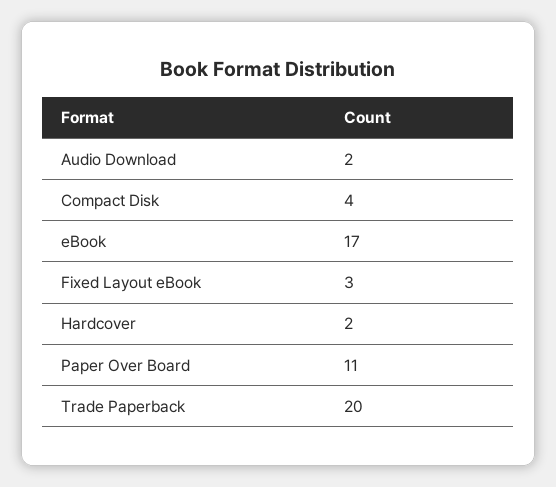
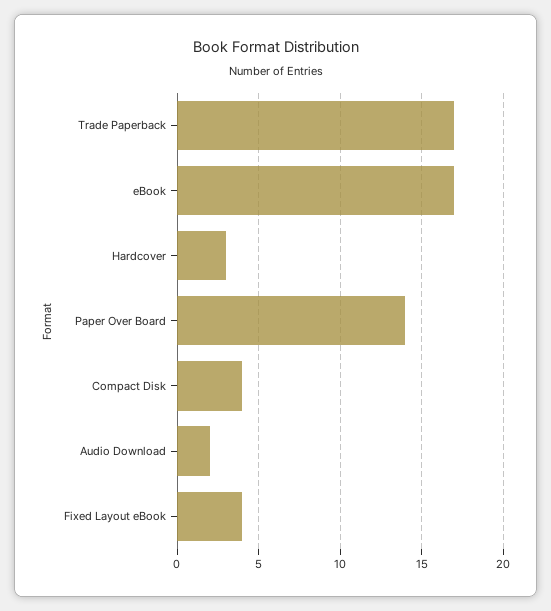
Fixed Layout eBook: 3 -> 4
Hardcover: 2 -> 3
Paper Over Board: 11 -> 14
Trade Paperback: 20 -> 17

